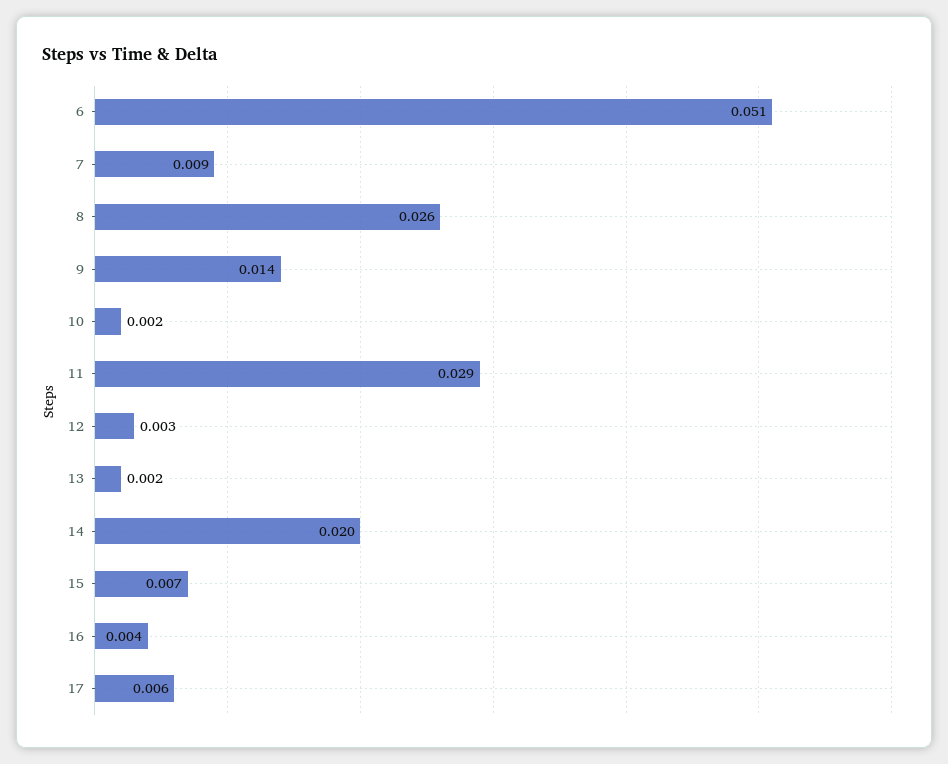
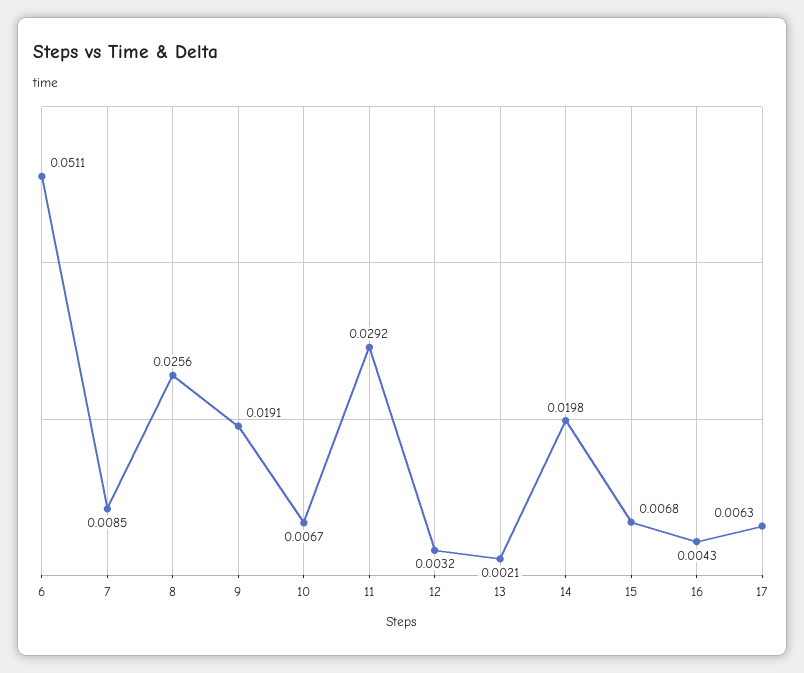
9: 0.014 -> 0.0191
10: 0.002 -> 0.0067

